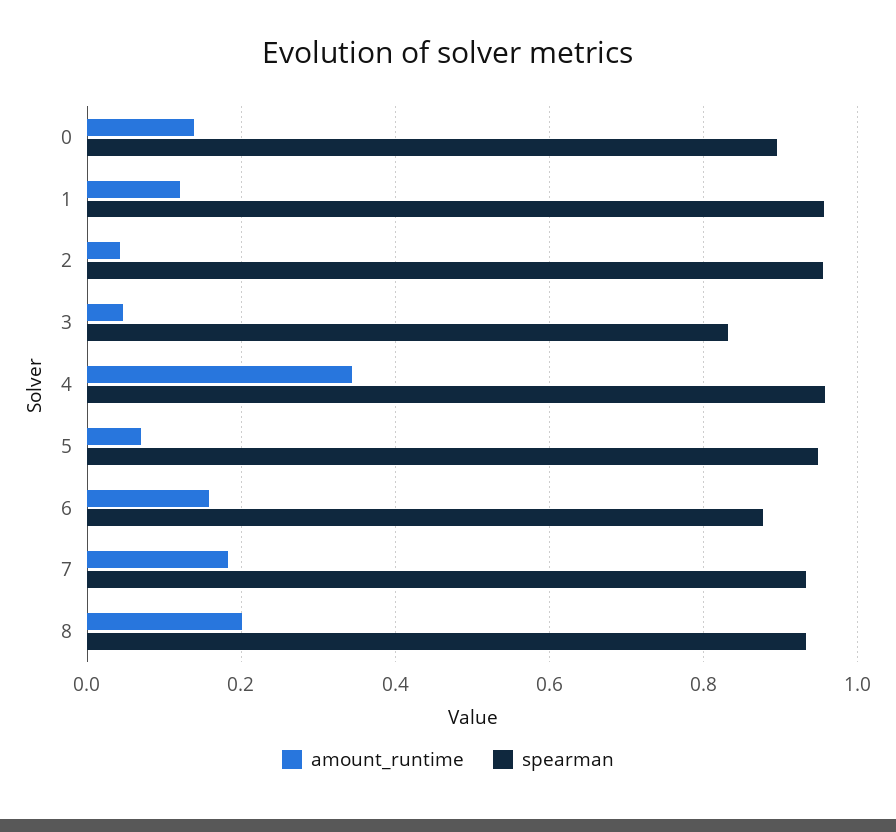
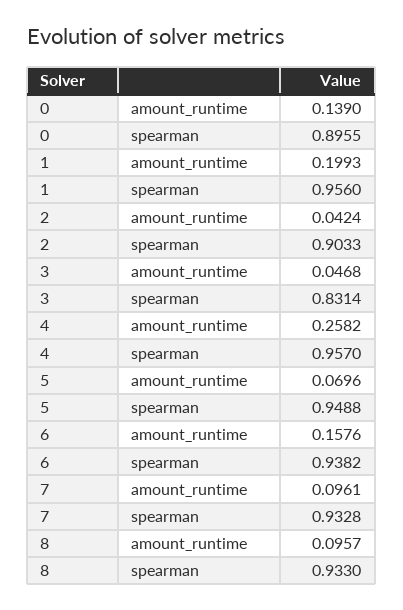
amount_runtime, 1: 0.12 -> 0.1993
spearman, 2: 0.96 -> 0.9033
amount_runtime, 4: 0.34 -> 0.2582
spearman, 6: 0.88 -> 0.9382
amount_runtime, 7: 0.18 -> 0.0961
amount_runtime, 8: 0.2 -> 0.0957

